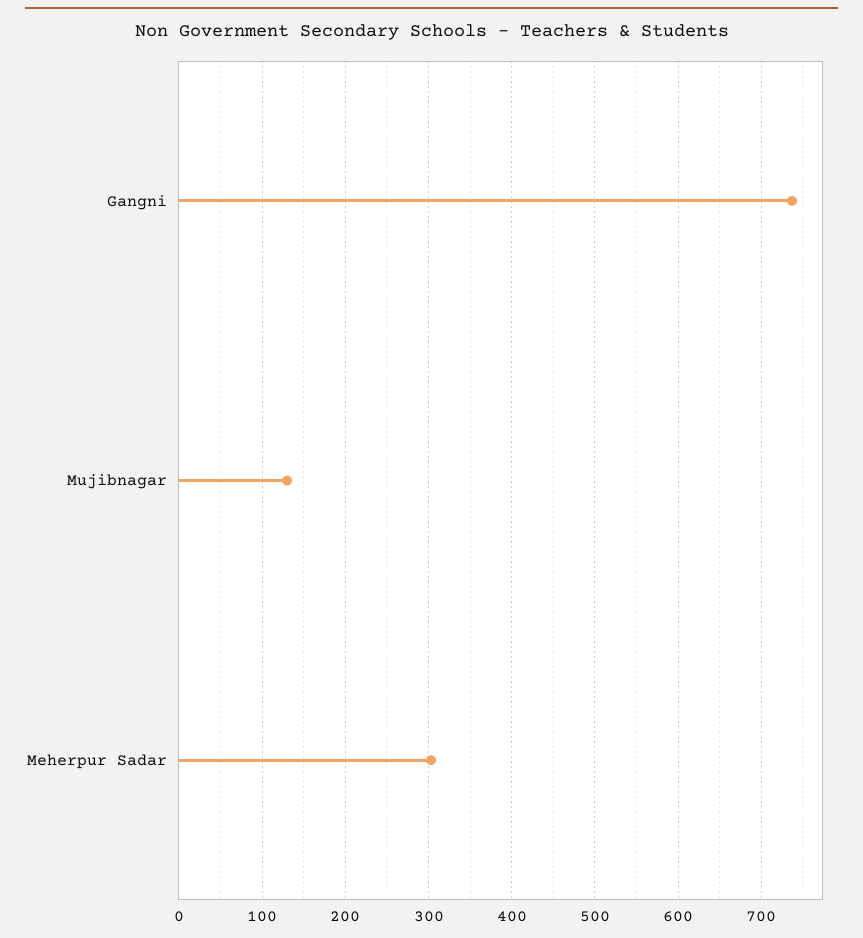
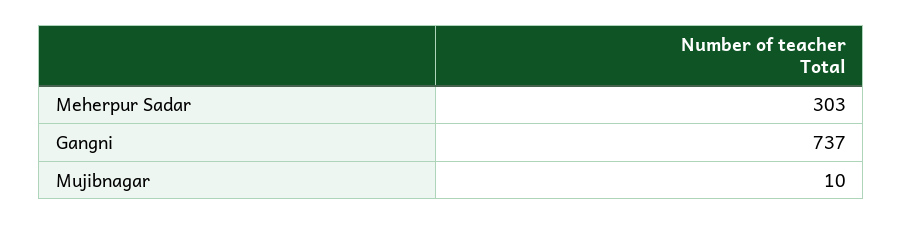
Mujibnagar: 130 -> 10

